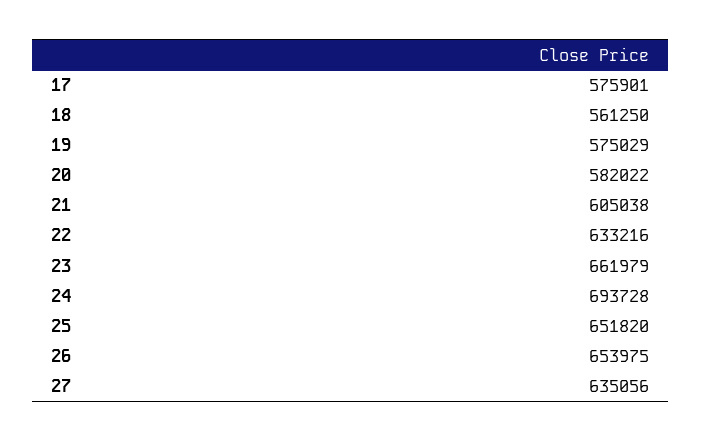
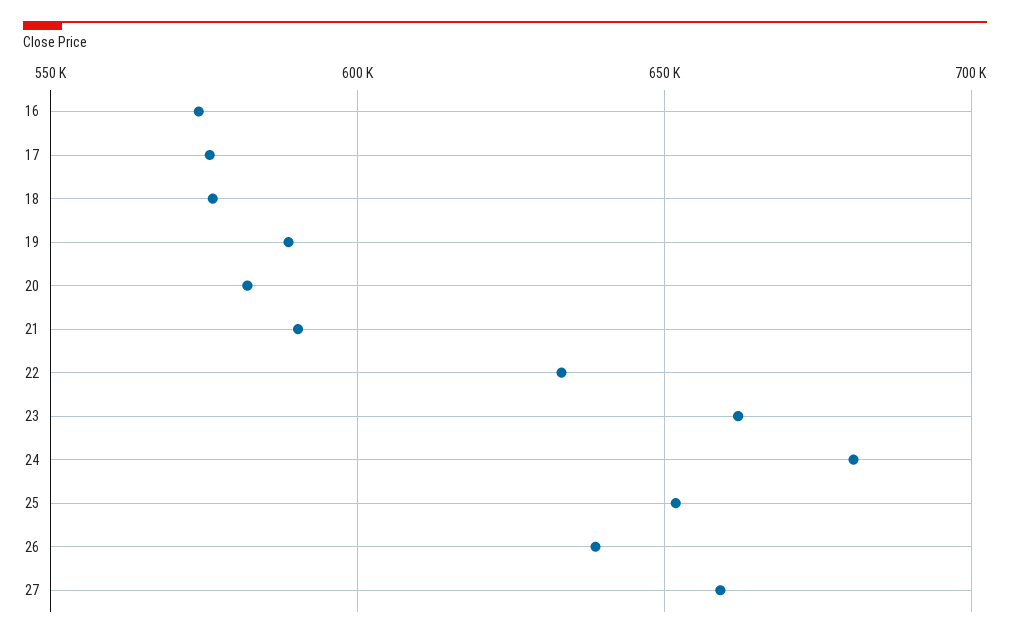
18: 561250 -> 575000
19: 575029 -> 590000
21: 605038 -> 590000
24: 693728 -> 680000
26: 653975 -> 640000
27: 635056 -> 660000
16: none -> 575000

